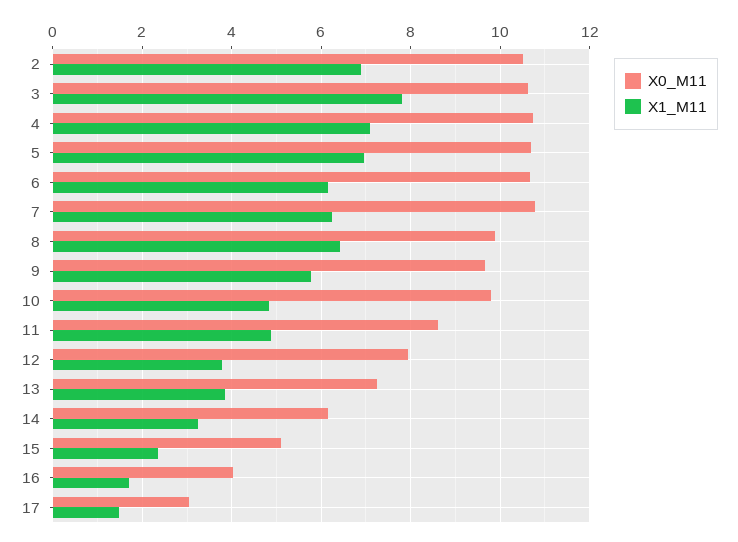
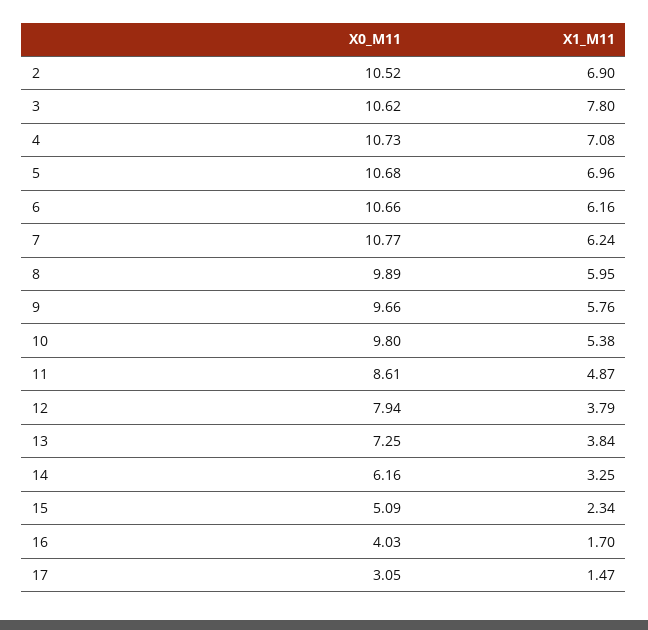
X1_M11, 8: 6.4 -> 5.95
X1_M11, 10: 4.8 -> 5.38

